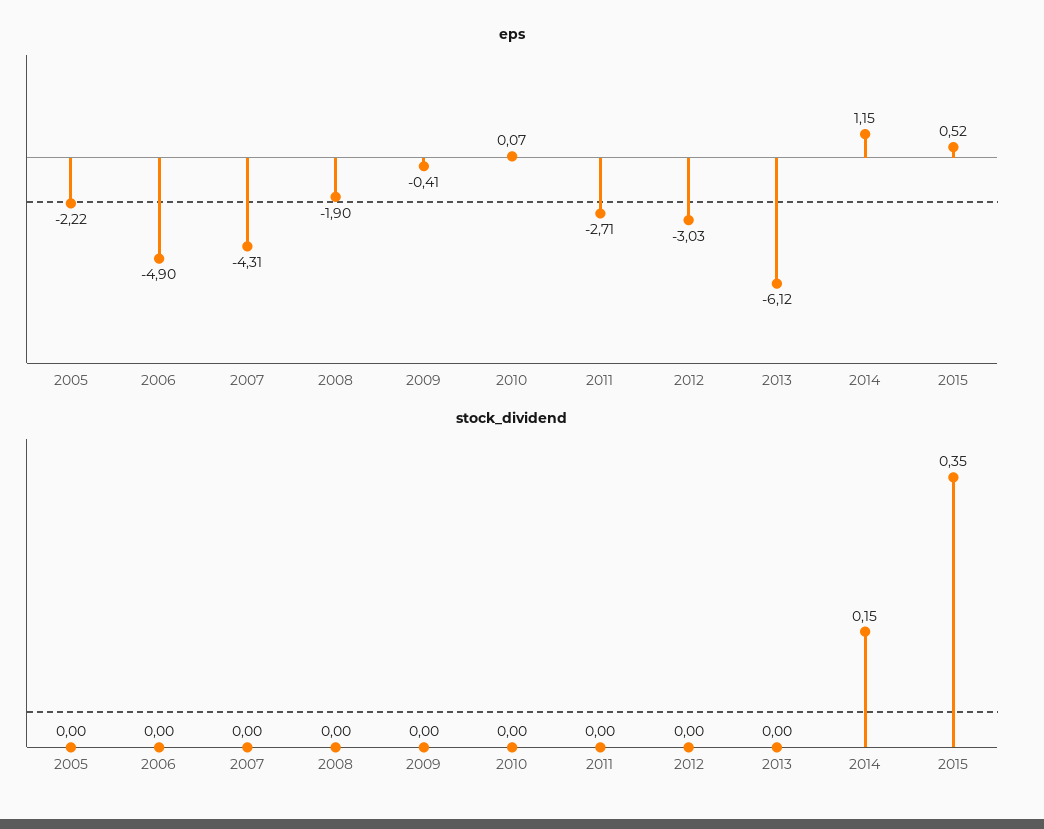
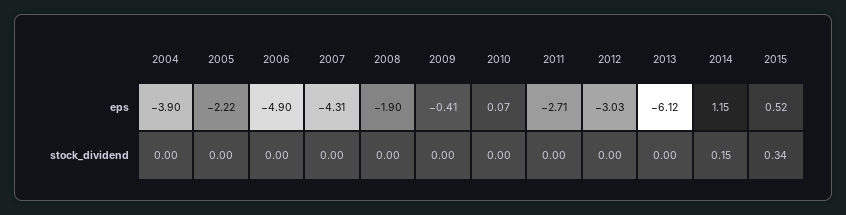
stock_dividend, 2015: 0.35 -> 0.34
eps, 2004: none -> -3.9
stock_dividend, 2004: none -> 0

